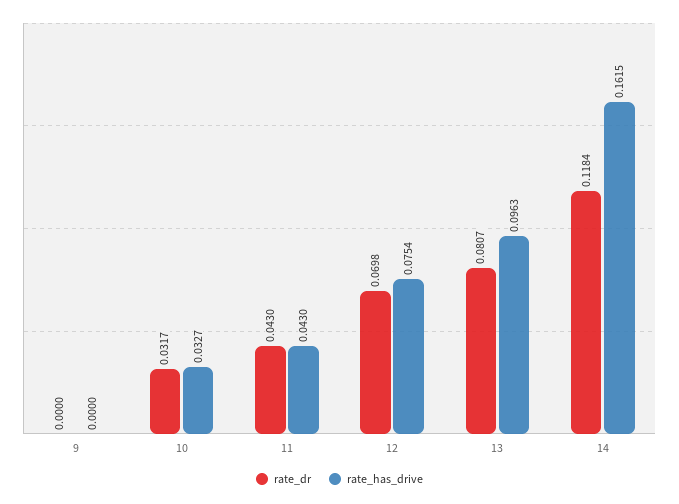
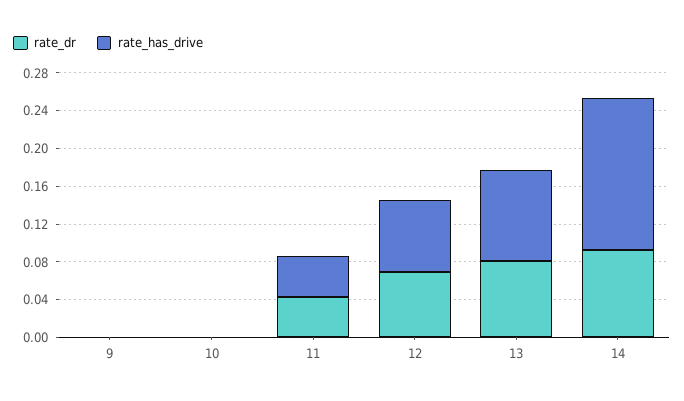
rate_dr, 10: 0.0317 -> 0
rate_has_drive, 10: 0.0327 -> 0
rate_dr, 14: 0.1184 -> 0.09

